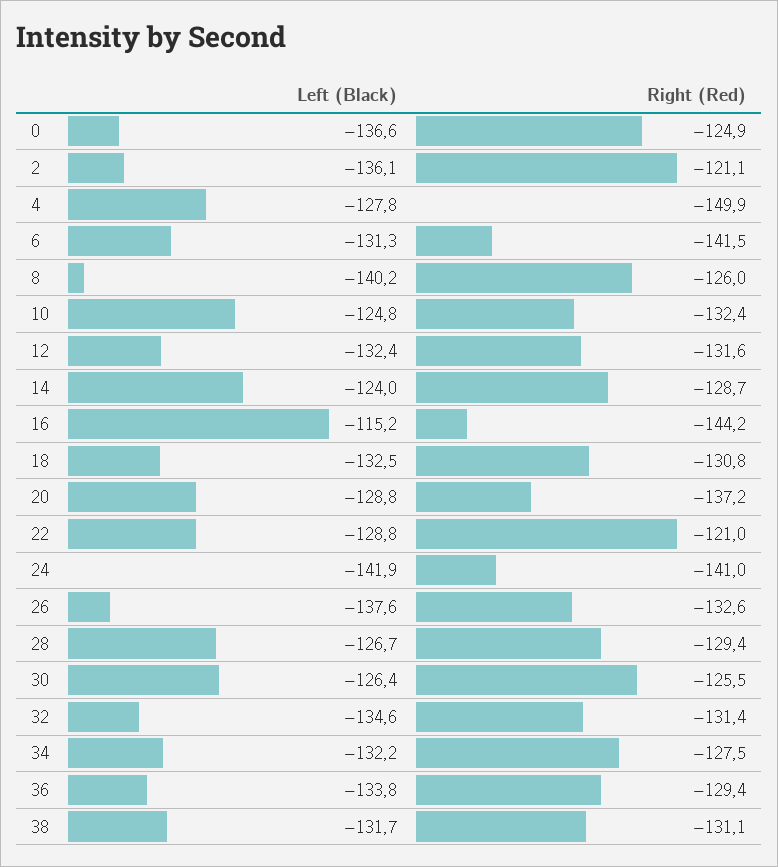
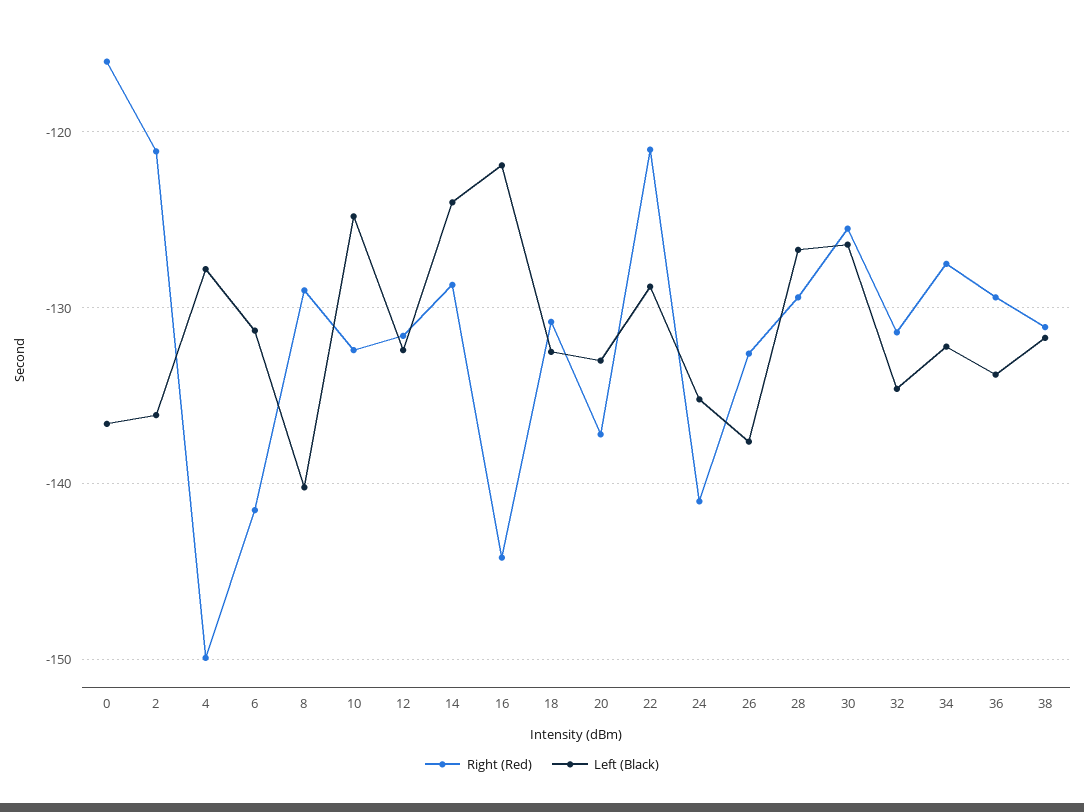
Right (Red), 0: -124.9 -> -116
Right (Red), 8: -126 -> -129
Left (Black), 16: -115.2 -> -122
Left (Black), 20: -128.8 -> -133
Left (Black), 24: -141.9 -> -135

